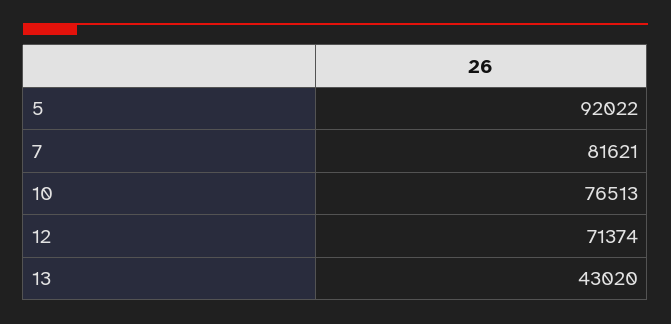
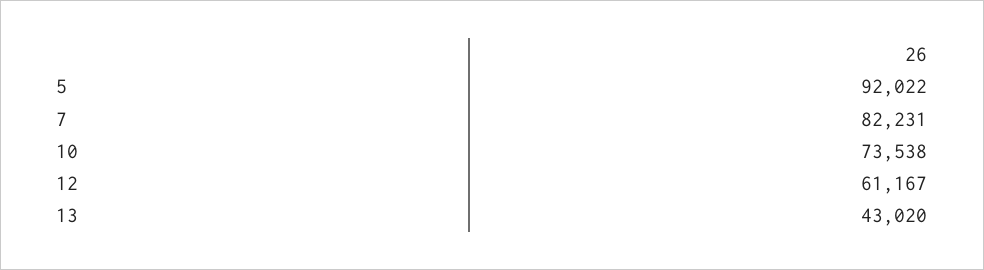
7: 81621 -> 82231
10: 76513 -> 73538
12: 71374 -> 61167

